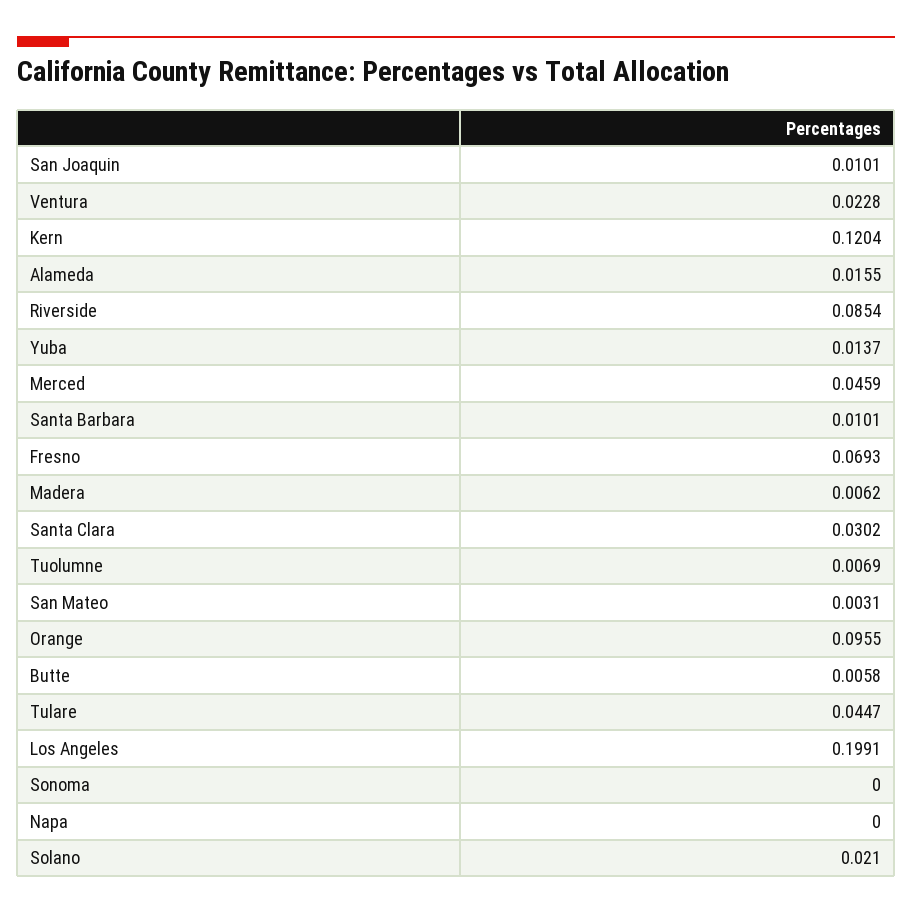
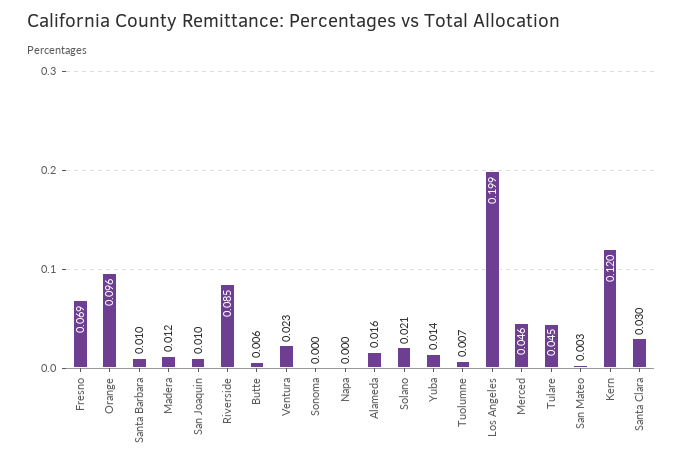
Madera: 0.0062 -> 0.012

